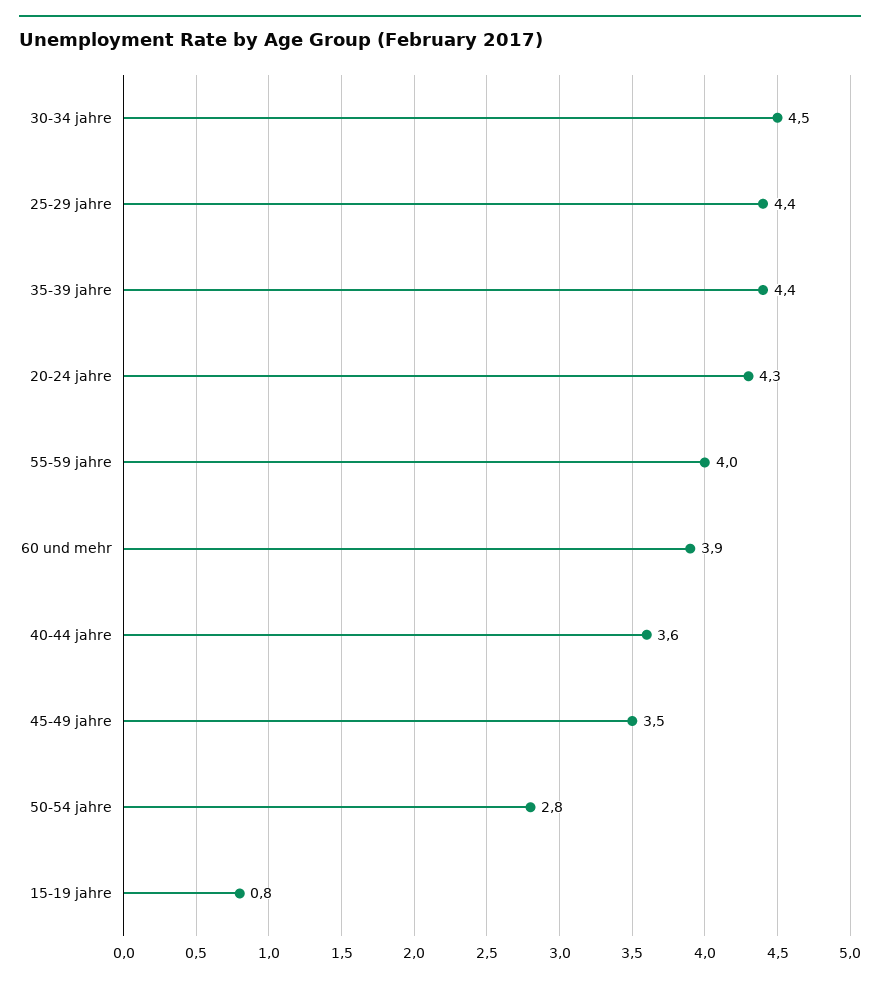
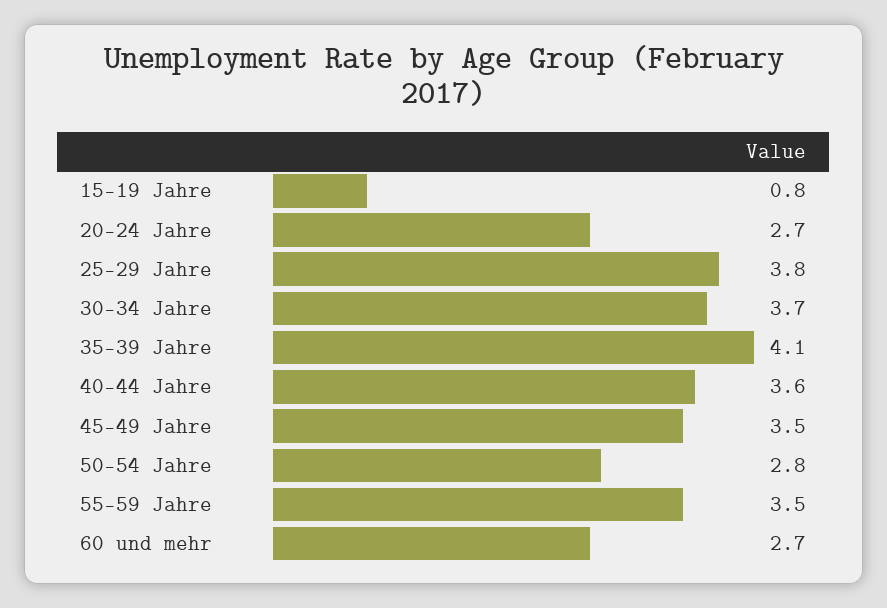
30-34 jahre: 4.5 -> 3.7
25-29 jahre: 4.4 -> 3.8
35-39 jahre: 4.4 -> 4.1
20-24 jahre: 4.3 -> 2.7
55-59 jahre: 4 -> 3.5
60 und mehr: 3.9 -> 2.7

